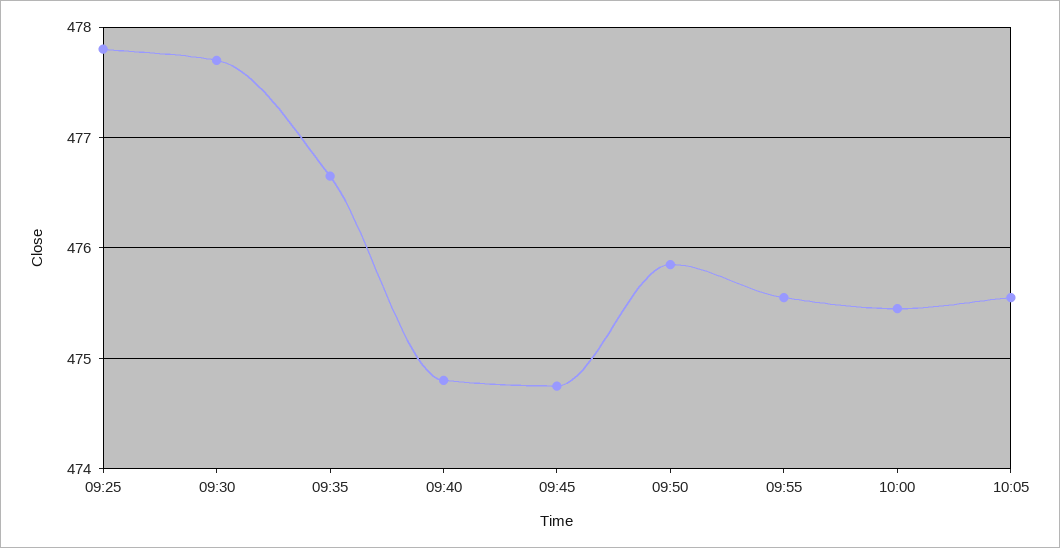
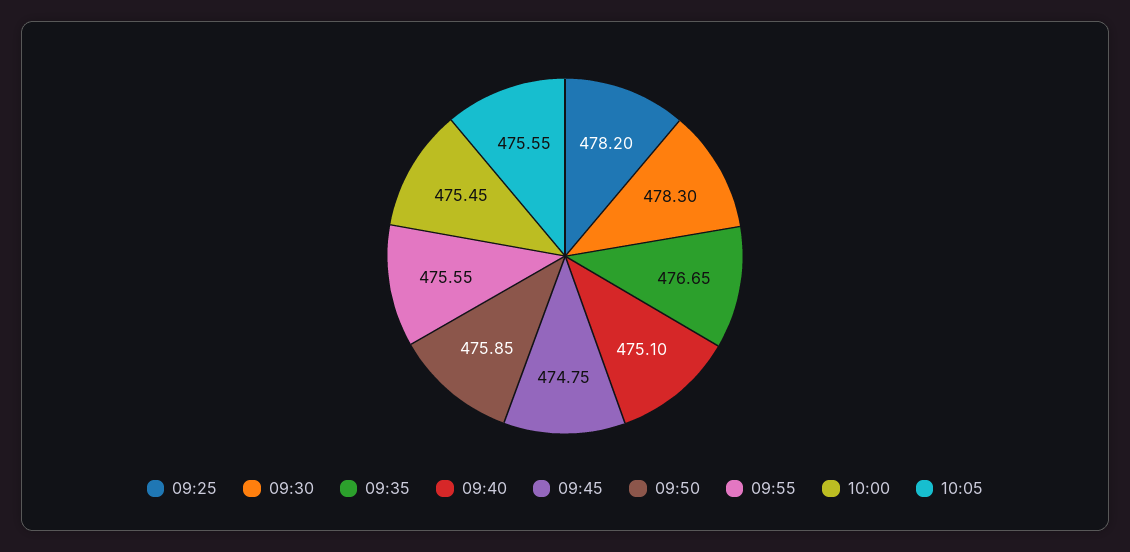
09:25: 477.8 -> 478.2
09:30: 477.7 -> 478.3
09:40: 474.8 -> 475.1

